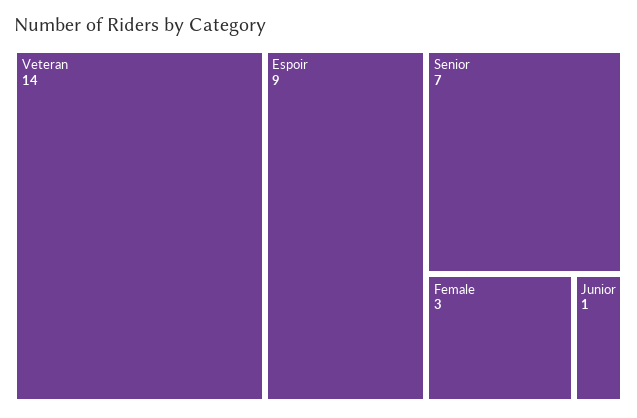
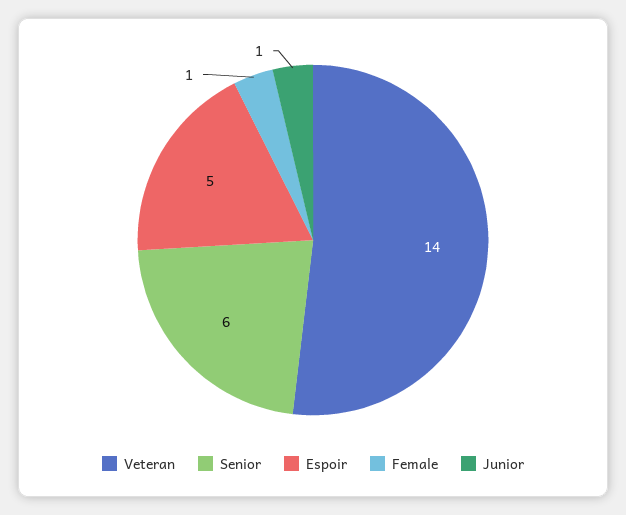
Espoir: 9 -> 5
Senior: 7 -> 6
Female: 3 -> 1

